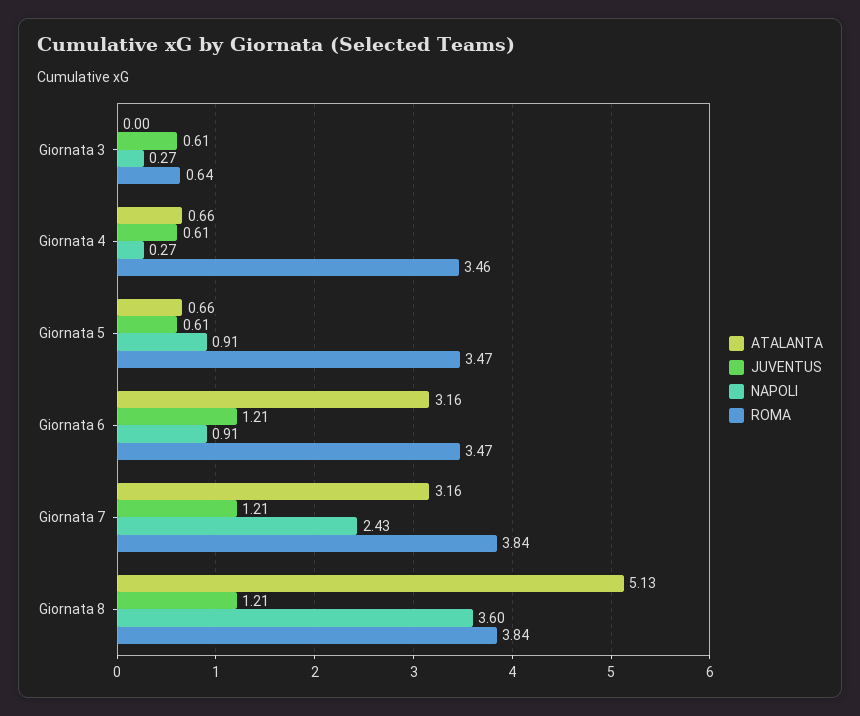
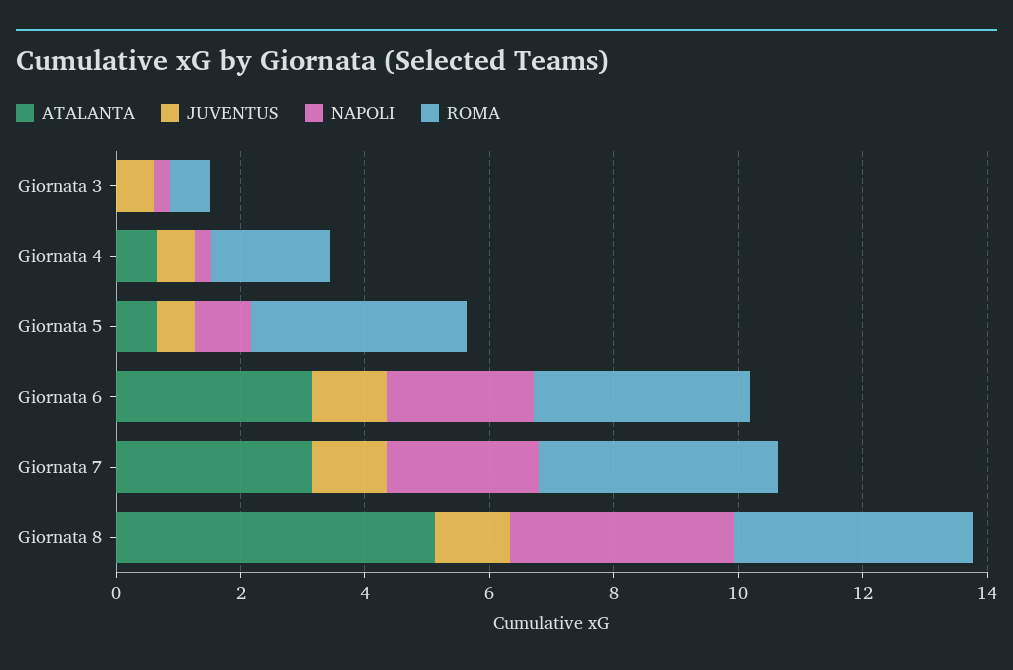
ROMA, Giornata 4: 3.46 -> 2
NAPOLI, Giornata 6: 0.91 -> 2.5

